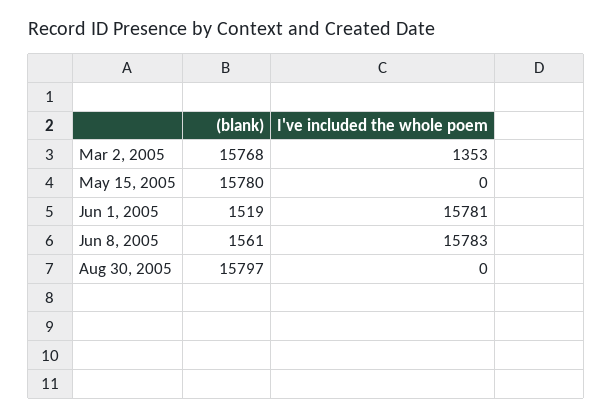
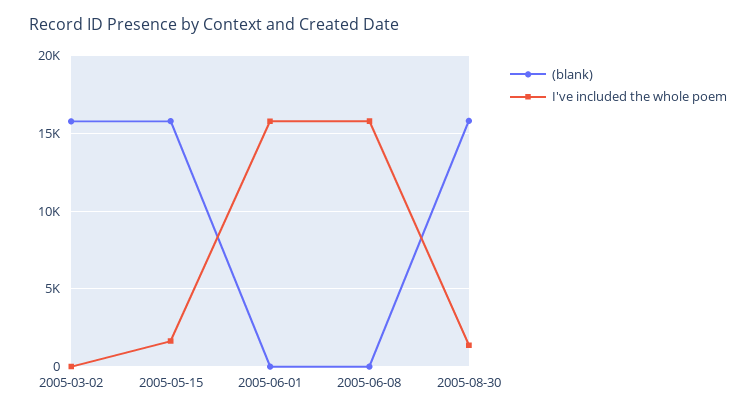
I've included the whole poem, Mar 2, 2005: 1353 -> 0
I've included the whole poem, May 15, 2005: 0 -> 1500
(blank), Jun 1, 2005: 1519 -> 0
(blank), Jun 8, 2005: 1561 -> 0
I've included the whole poem, Aug 30, 2005: 0 -> 1500

